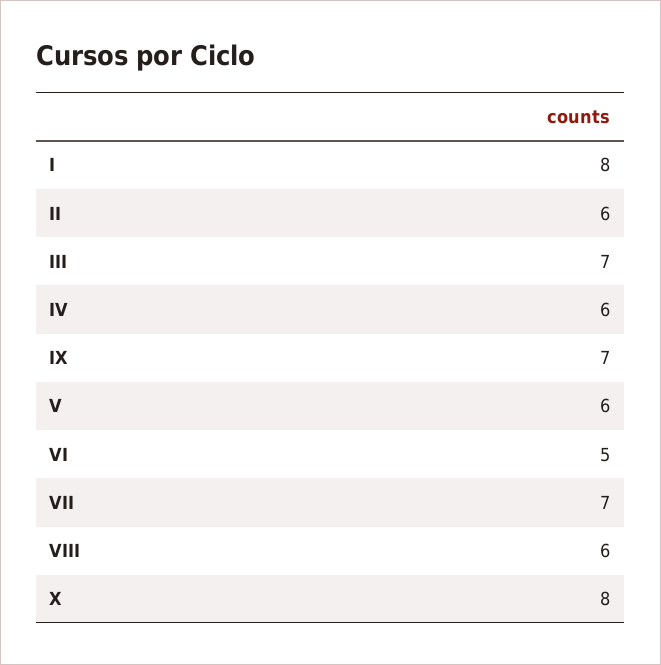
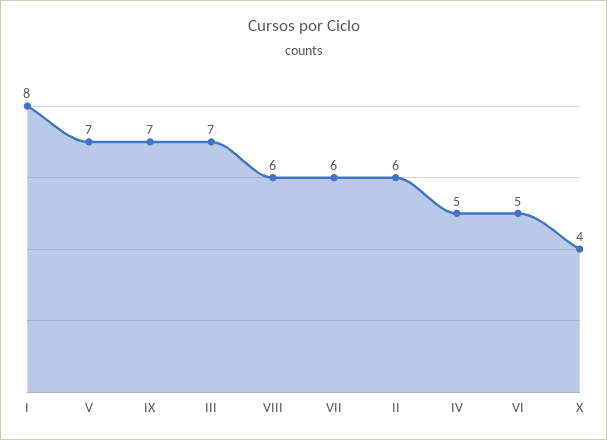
IV: 6 -> 5
V: 6 -> 7
VII: 7 -> 6
X: 8 -> 4

